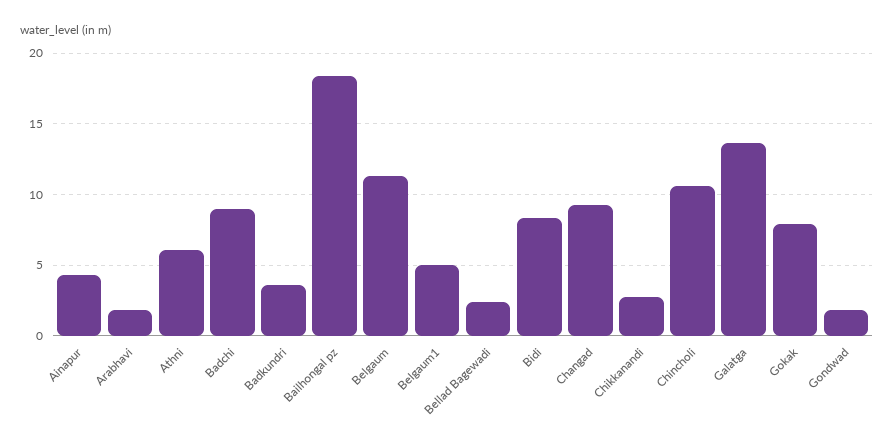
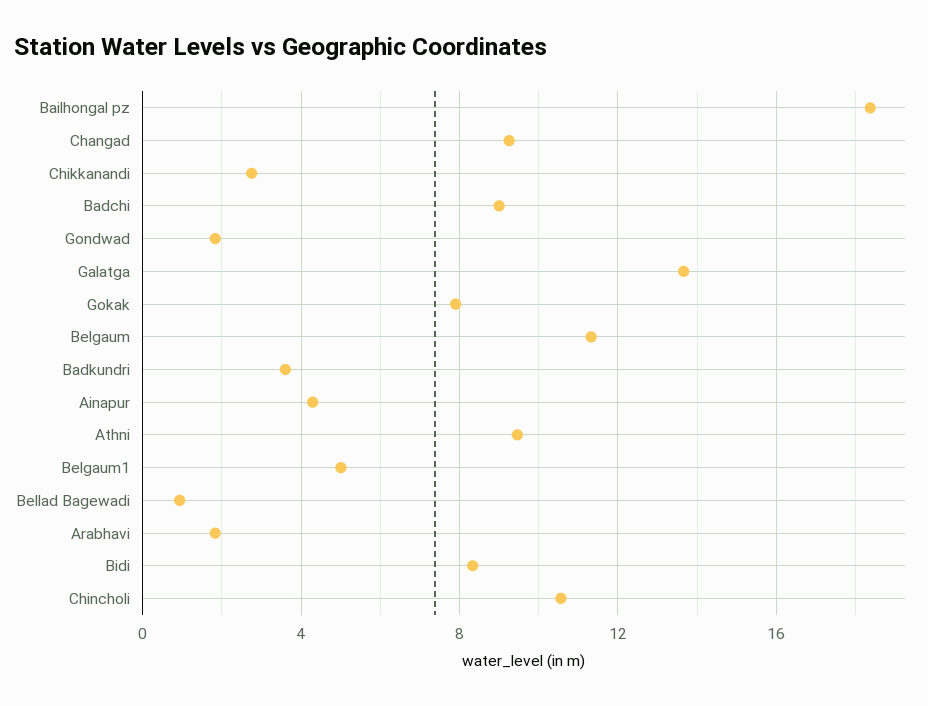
Athni: 6 -> 9.5
Bellad Bagewadi: 2.5 -> 1

